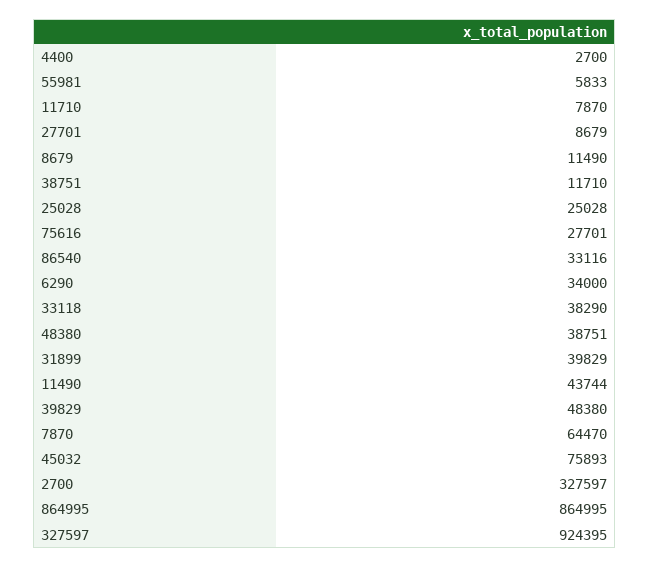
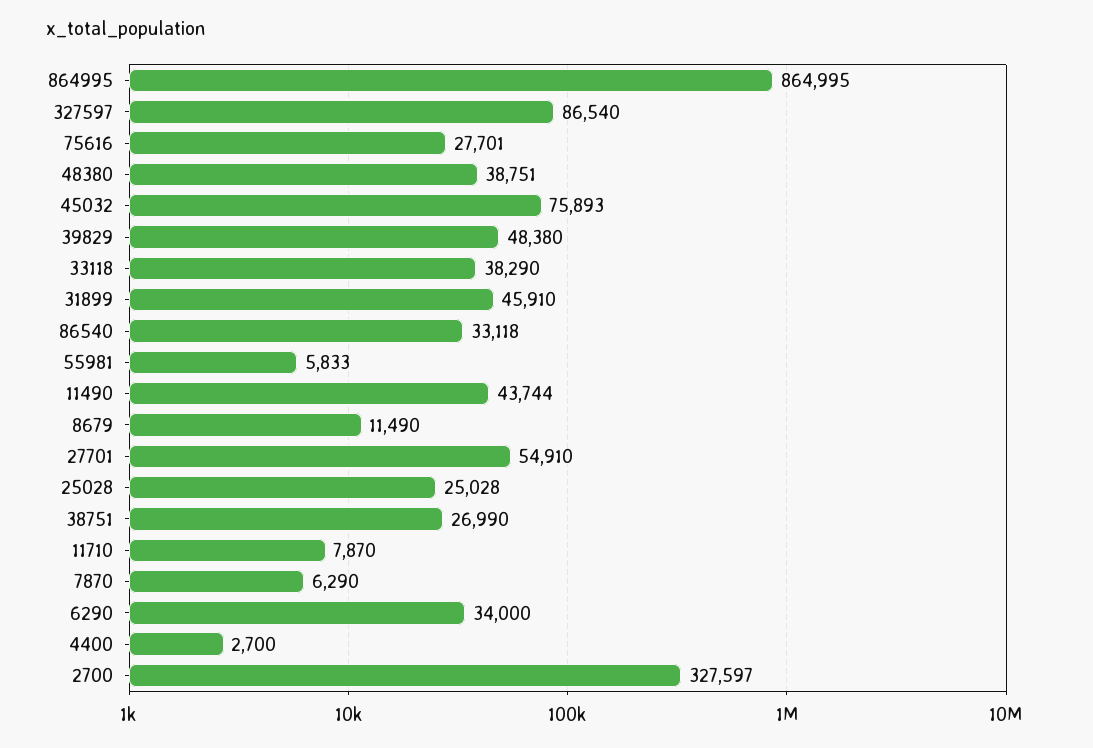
27701: 8679 -> 54910
38751: 11710 -> 26990
86540: 33116 -> 33118
31899: 39829 -> 45910
7870: 64470 -> 6290
327597: 924395 -> 86540

